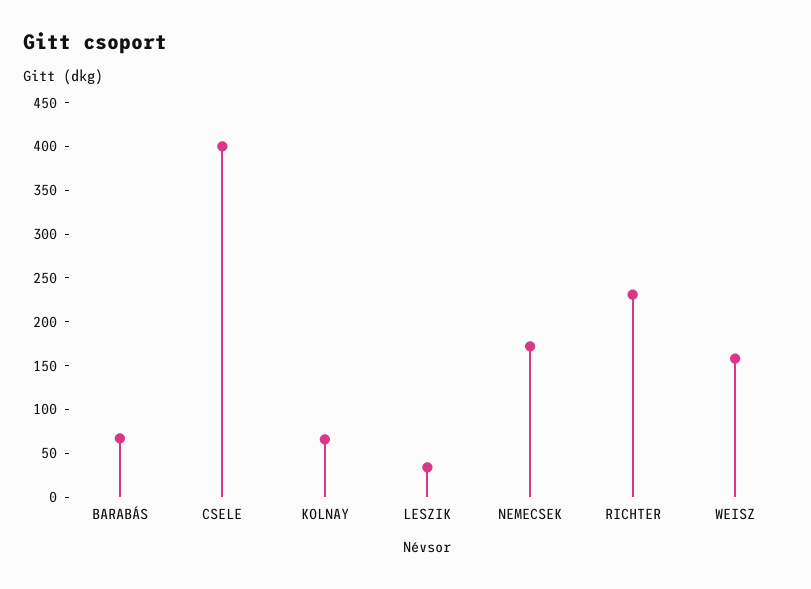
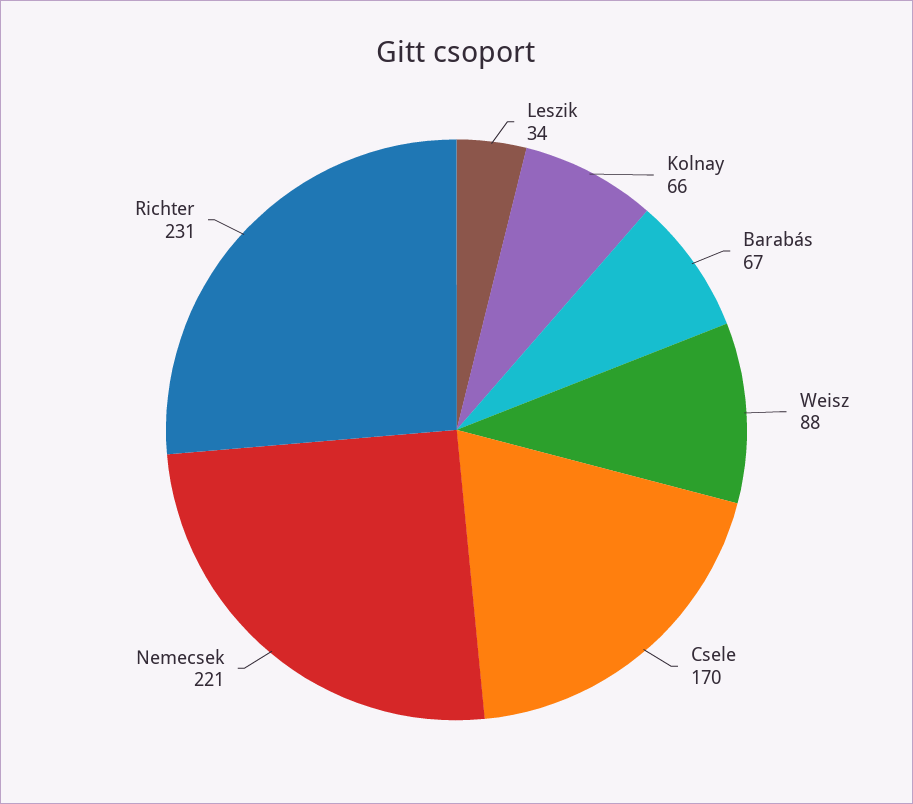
CSELE: 400 -> 170
NEMECSEK: 170 -> 221
WEISZ: 160 -> 88

